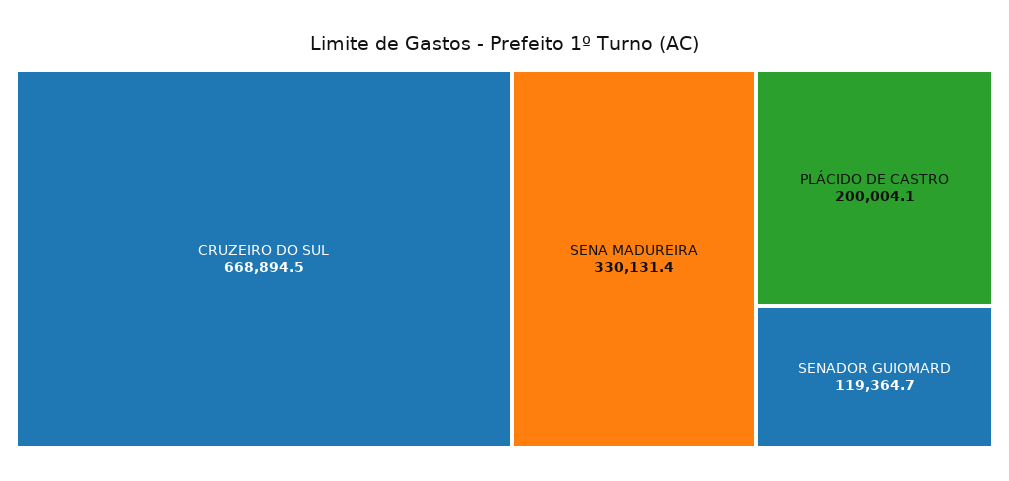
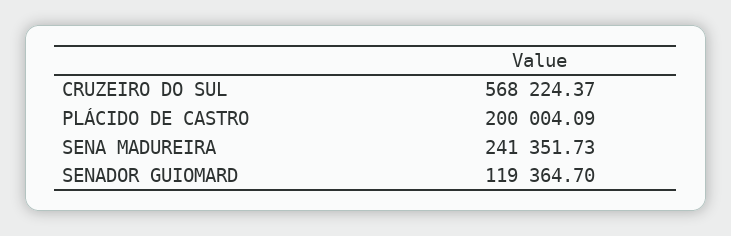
CRUZEIRO DO SUL: 668894.5 -> 568224.37
SENA MADUREIRA: 330131.4 -> 241351.73

